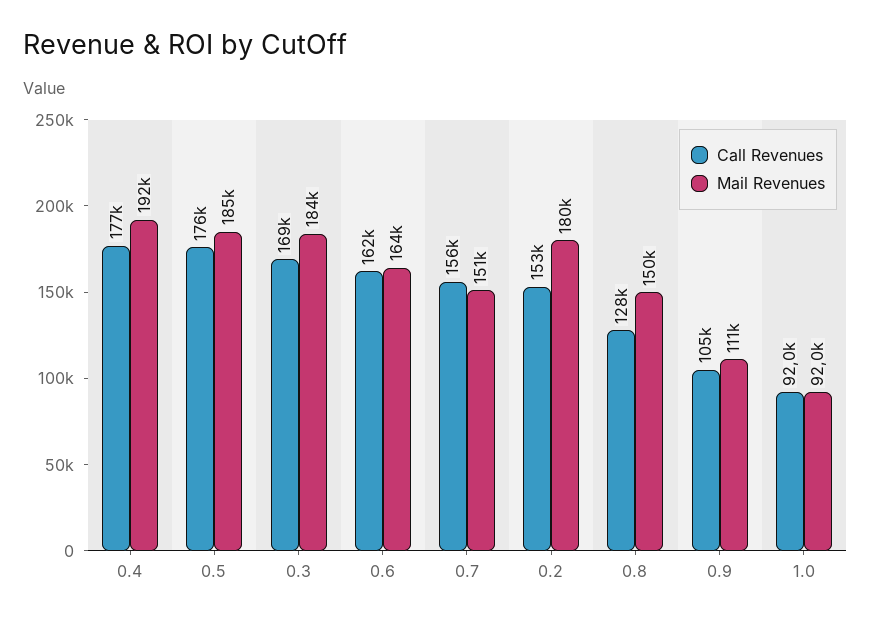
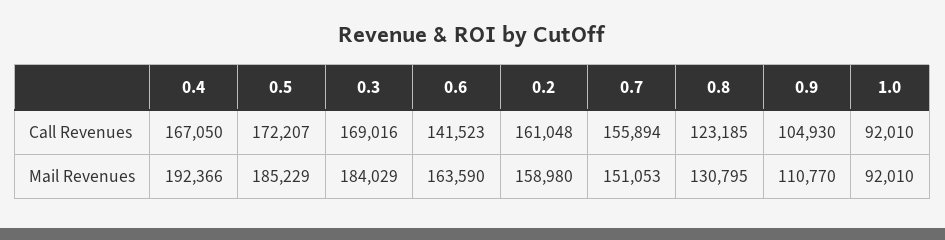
Call Revenues, 0.4: 177000 -> 167050
Call Revenues, 0.5: 176000 -> 172207
Call Revenues, 0.6: 162000 -> 141523
Call Revenues, 0.2: 153000 -> 161048
Mail Revenues, 0.2: 180000 -> 158980
Call Revenues, 0.8: 128000 -> 123185
Mail Revenues, 0.8: 150000 -> 130795

